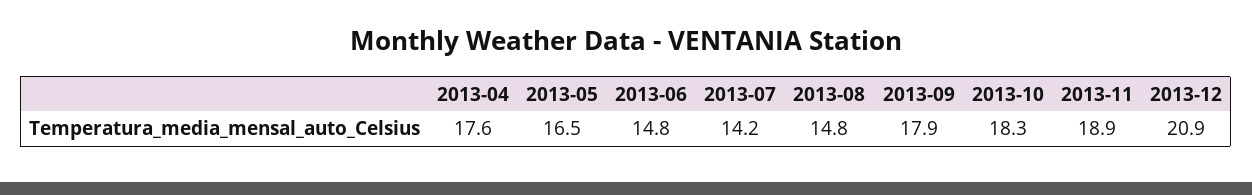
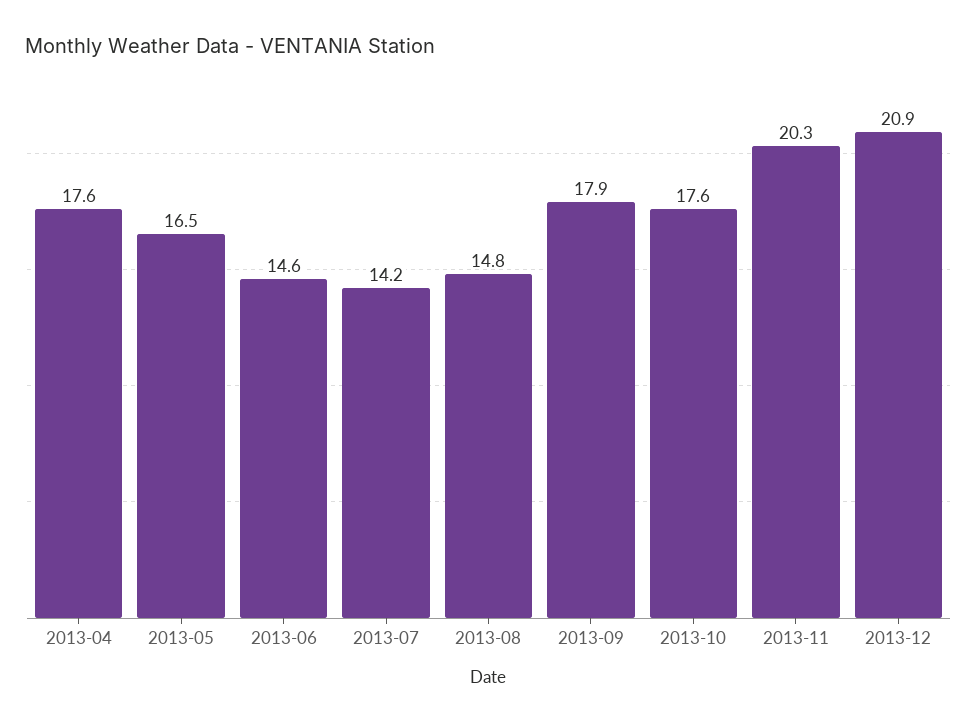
2013-06: 14.8 -> 14.6
2013-10: 18.3 -> 17.6
2013-11: 18.9 -> 20.3

